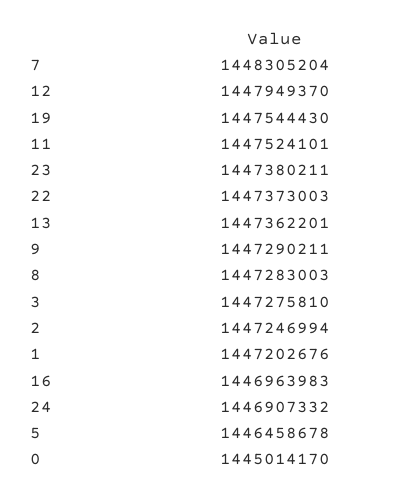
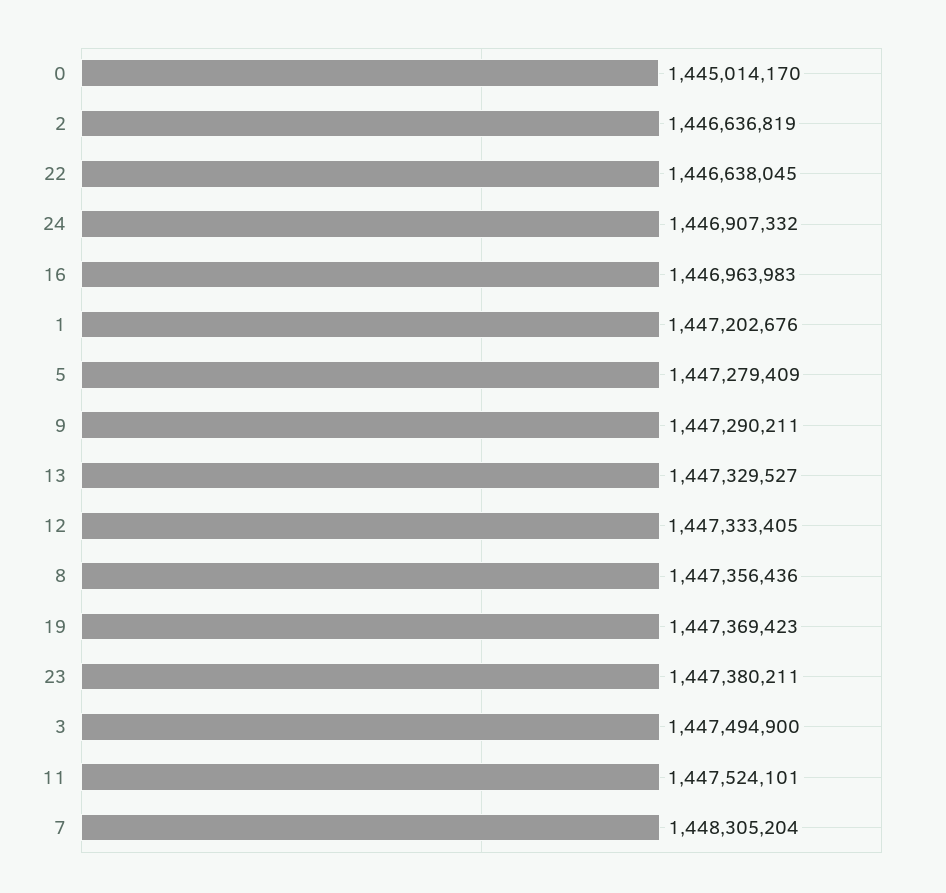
12: 1447949370 -> 1447333405
19: 1447544430 -> 1447369423
22: 1447373003 -> 1446638045
13: 1447362201 -> 1447329527
8: 1447283003 -> 1447356436
3: 1447275810 -> 1447494900
2: 1447246994 -> 1446636819
5: 1446458678 -> 1447279409

